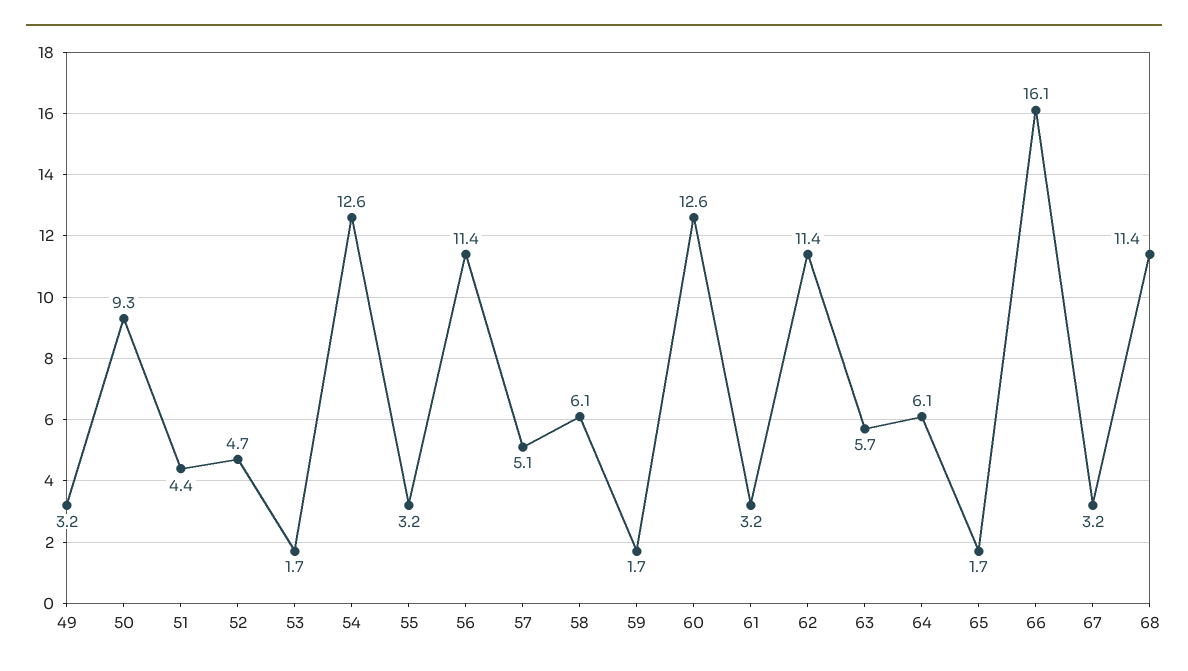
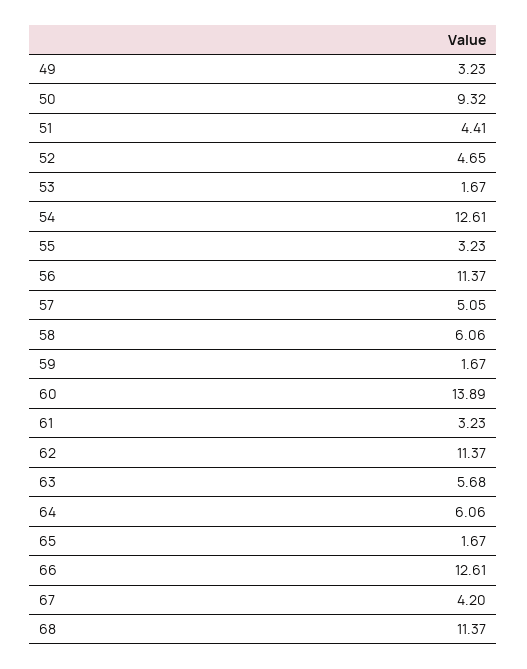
60: 12.6 -> 13.89
66: 16.1 -> 12.61
67: 3.2 -> 4.2

